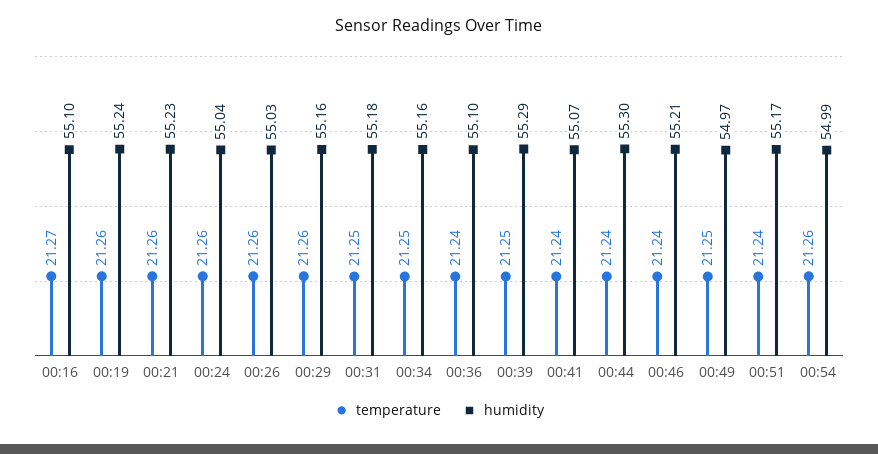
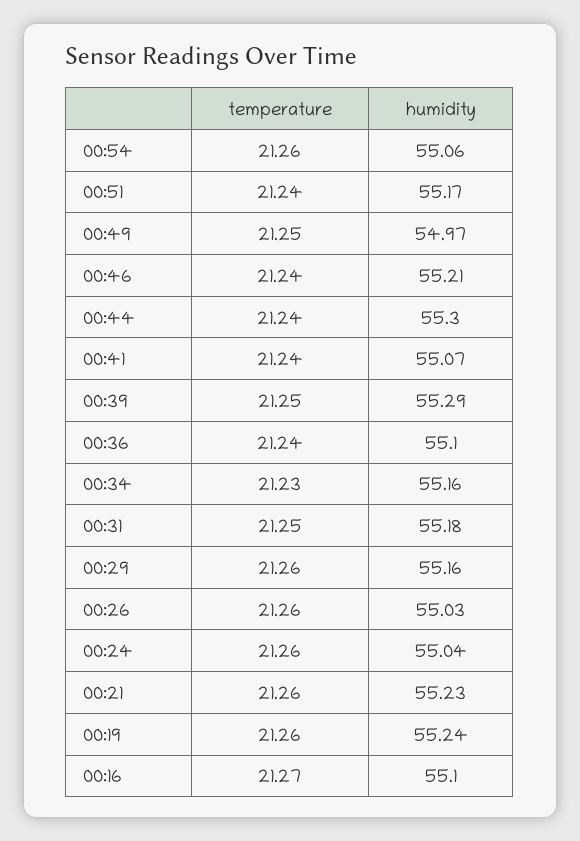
temperature, 00:34: 21.25 -> 21.23
humidity, 00:54: 54.99 -> 55.06

